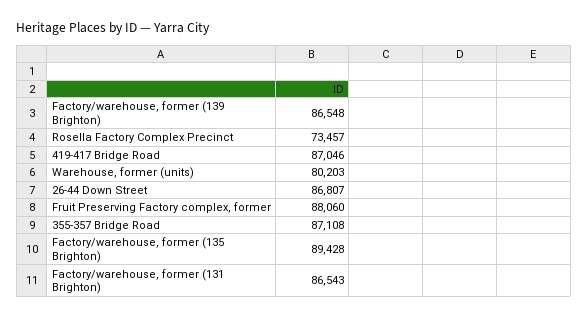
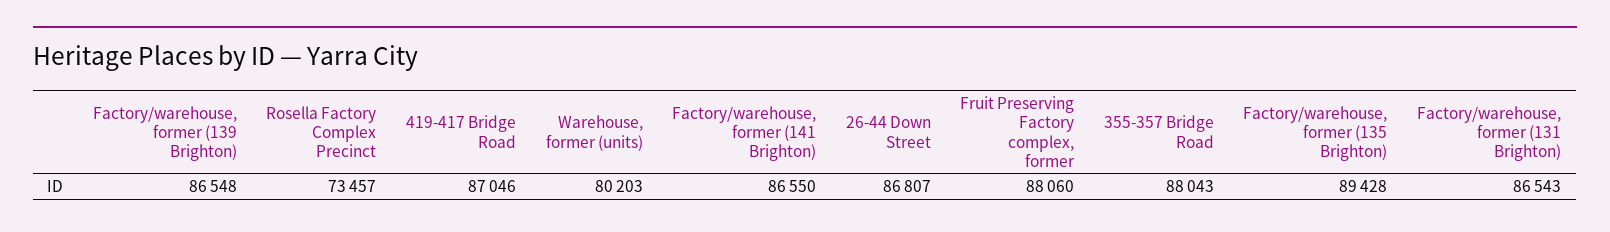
355-357 Bridge Road: 87108 -> 88043
Factory/warehouse, former (141 Brighton): none -> 86550

